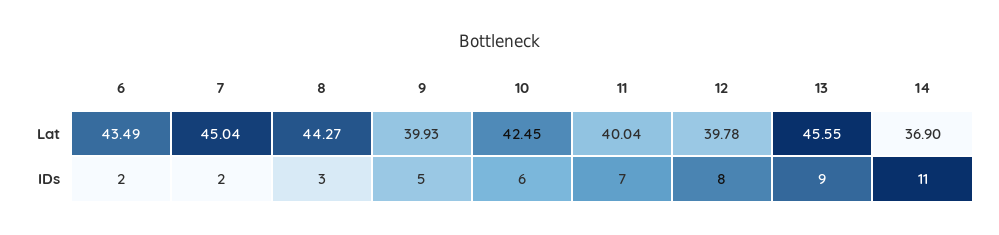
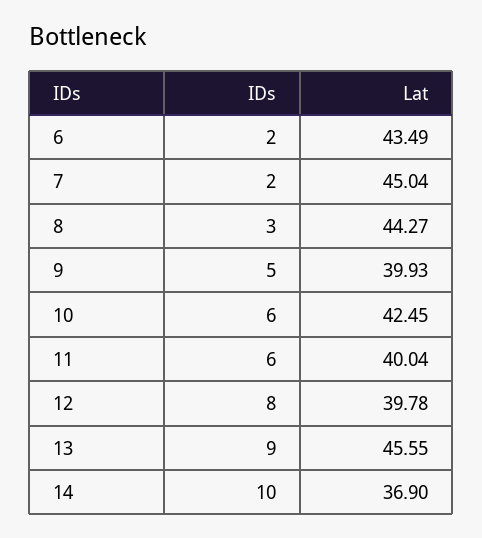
11, IDs: 7 -> 6
14, IDs: 11 -> 10

